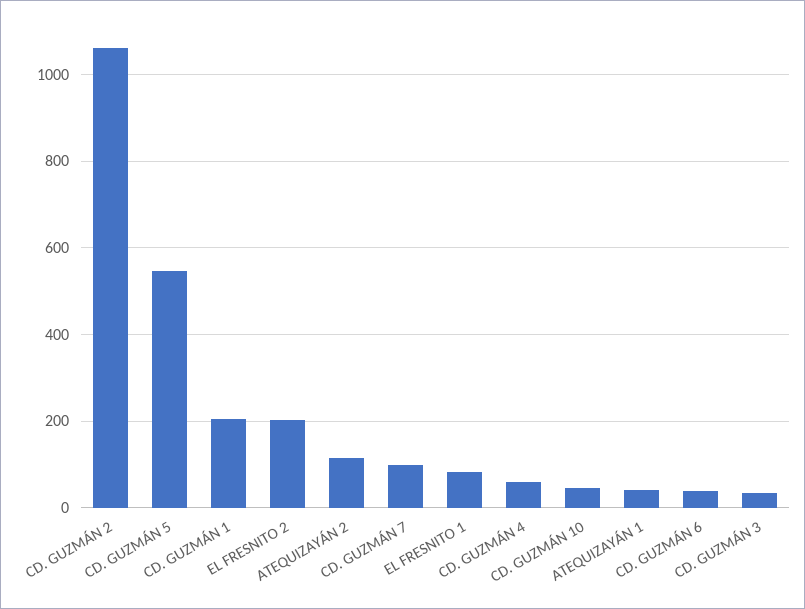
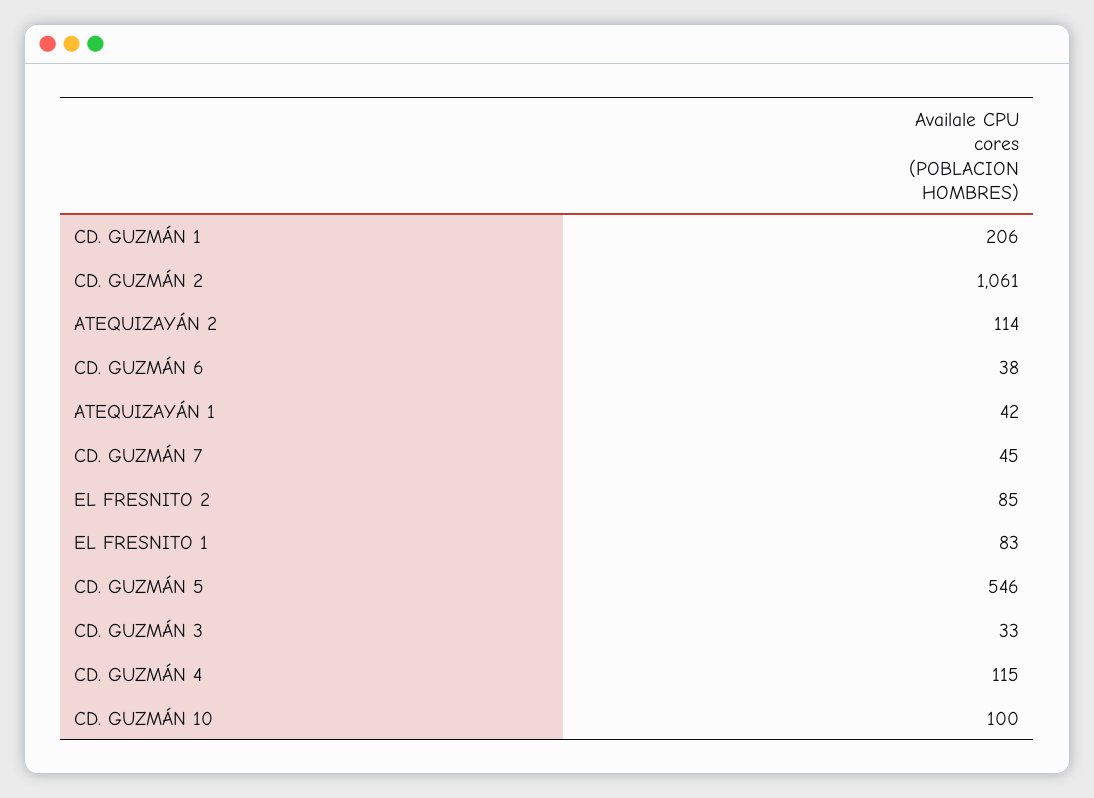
EL FRESNITO 2: 200 -> 85
CD. GUZMÁN 7: 100 -> 45
CD. GUZMÁN 4: 60 -> 115
CD. GUZMÁN 10: 40 -> 100

